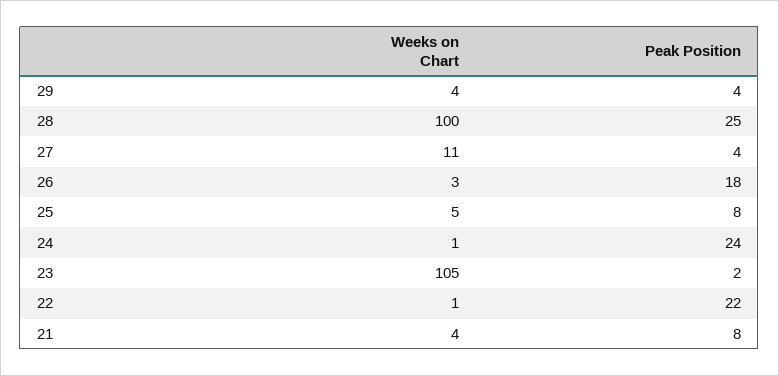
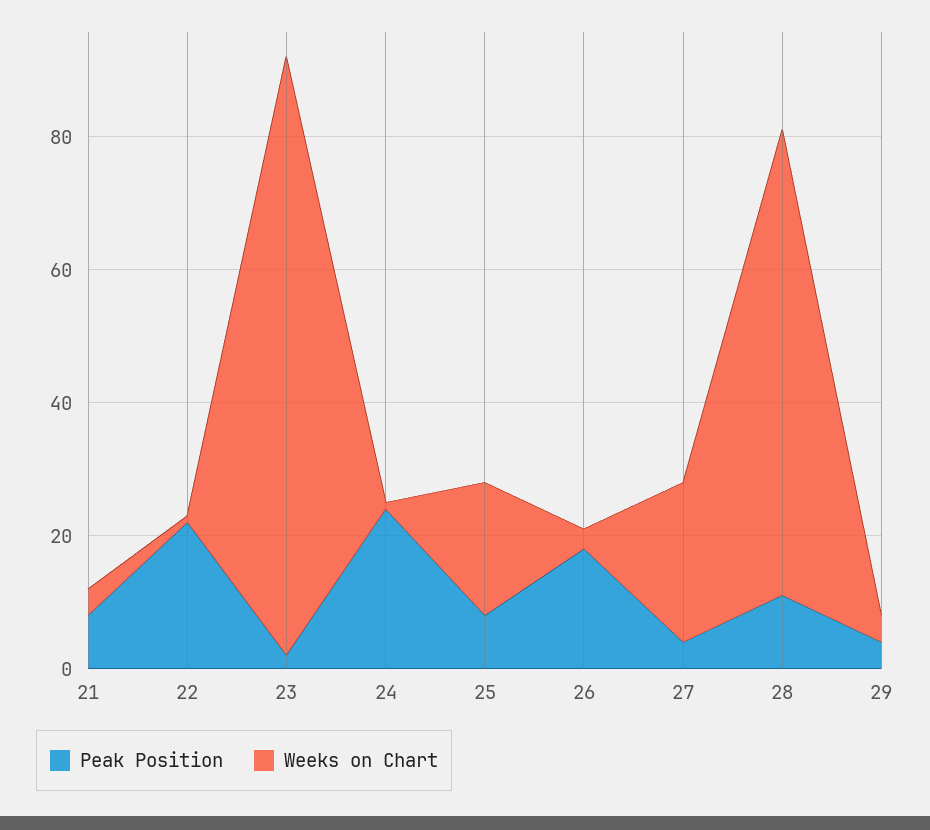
Weeks on Chart, 28: 100 -> 70
Peak Position, 28: 25 -> 10
Weeks on Chart, 27: 11 -> 25
Weeks on Chart, 25: 5 -> 20
Weeks on Chart, 23: 105 -> 90

